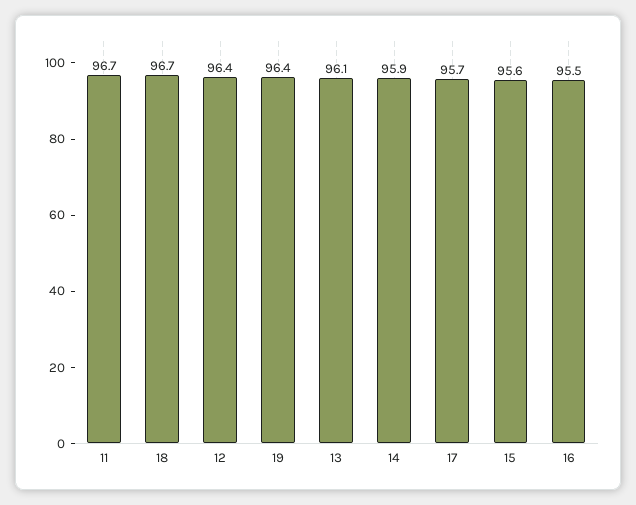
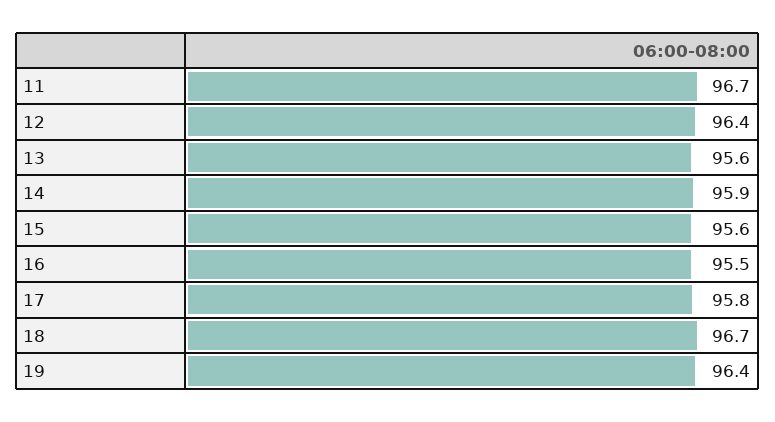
13: 96.1 -> 95.6
17: 95.7 -> 95.8

